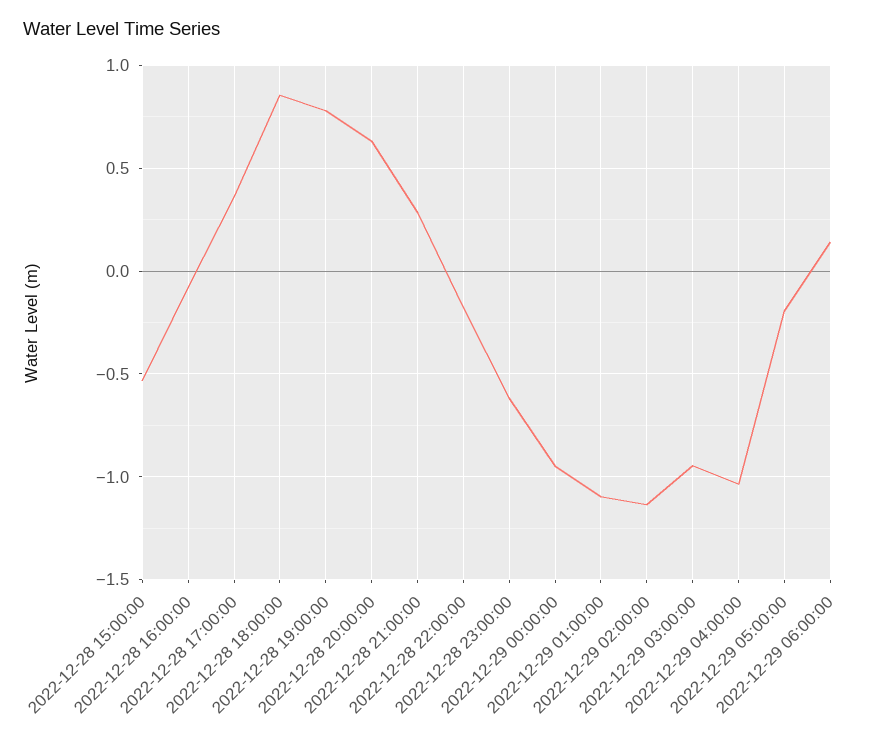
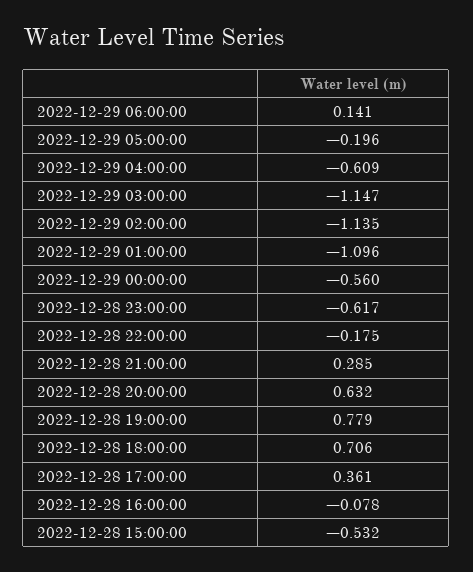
2022-12-28 18:00:00: 0.85 -> 0.706
2022-12-29 00:00:00: -0.95 -> -0.56
2022-12-29 03:00:00: -0.95 -> -1.147
2022-12-29 04:00:00: -1.05 -> -0.609

